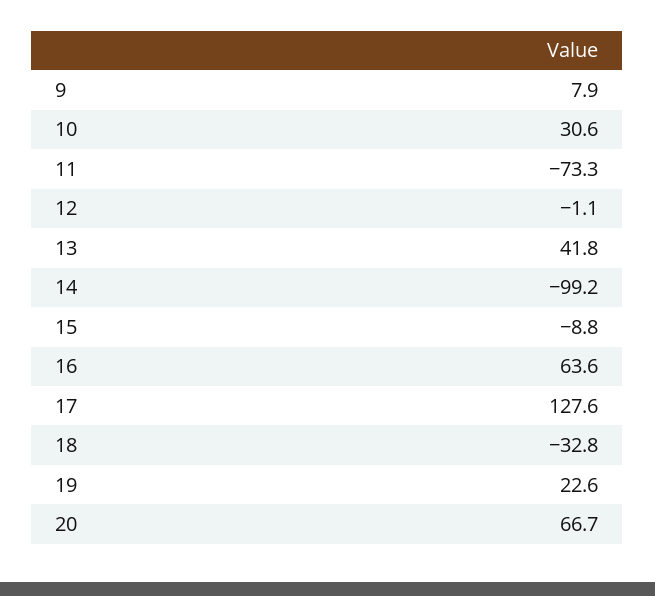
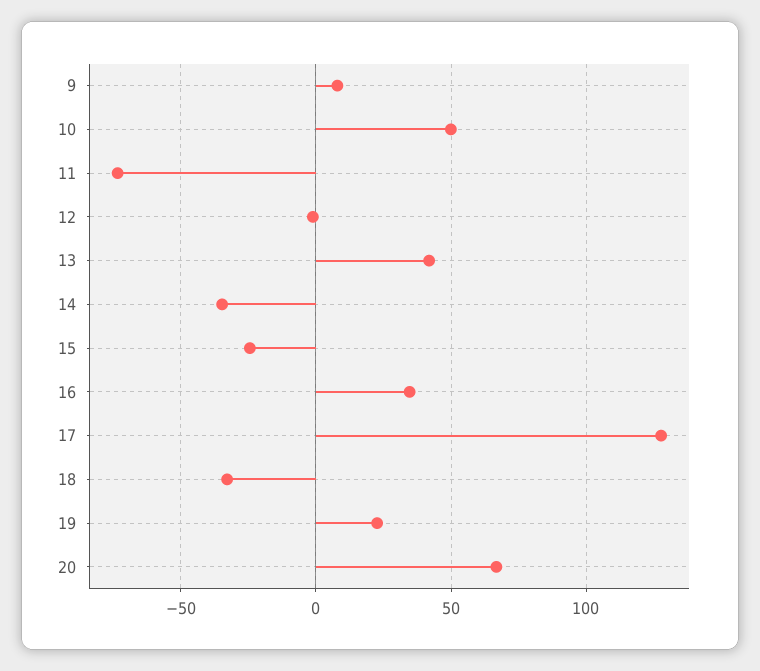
10: 30.6 -> 50
14: -99.2 -> -35
15: -8.8 -> -25
16: 63.6 -> 35

